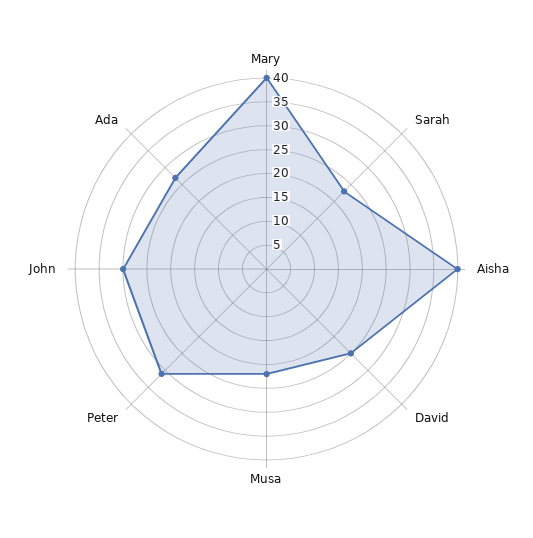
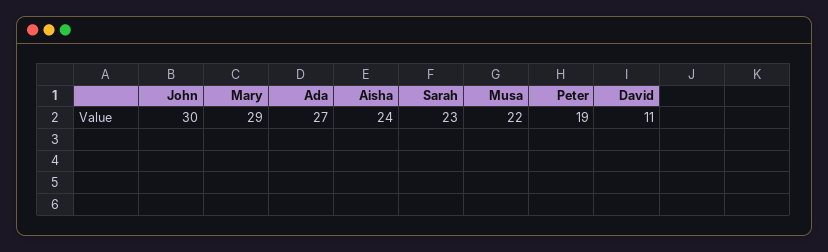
Mary: 40 -> 29
Aisha: 40 -> 24
David: 25 -> 11
Peter: 30 -> 19

